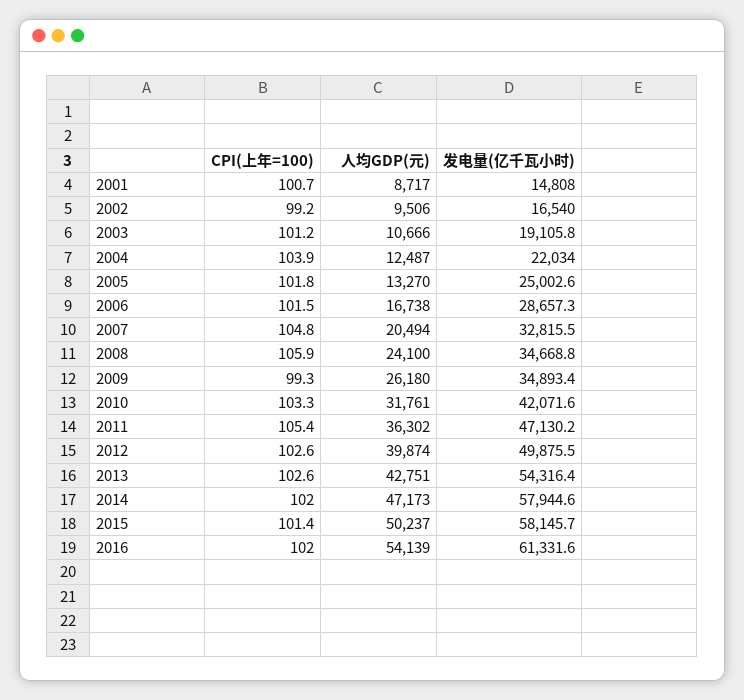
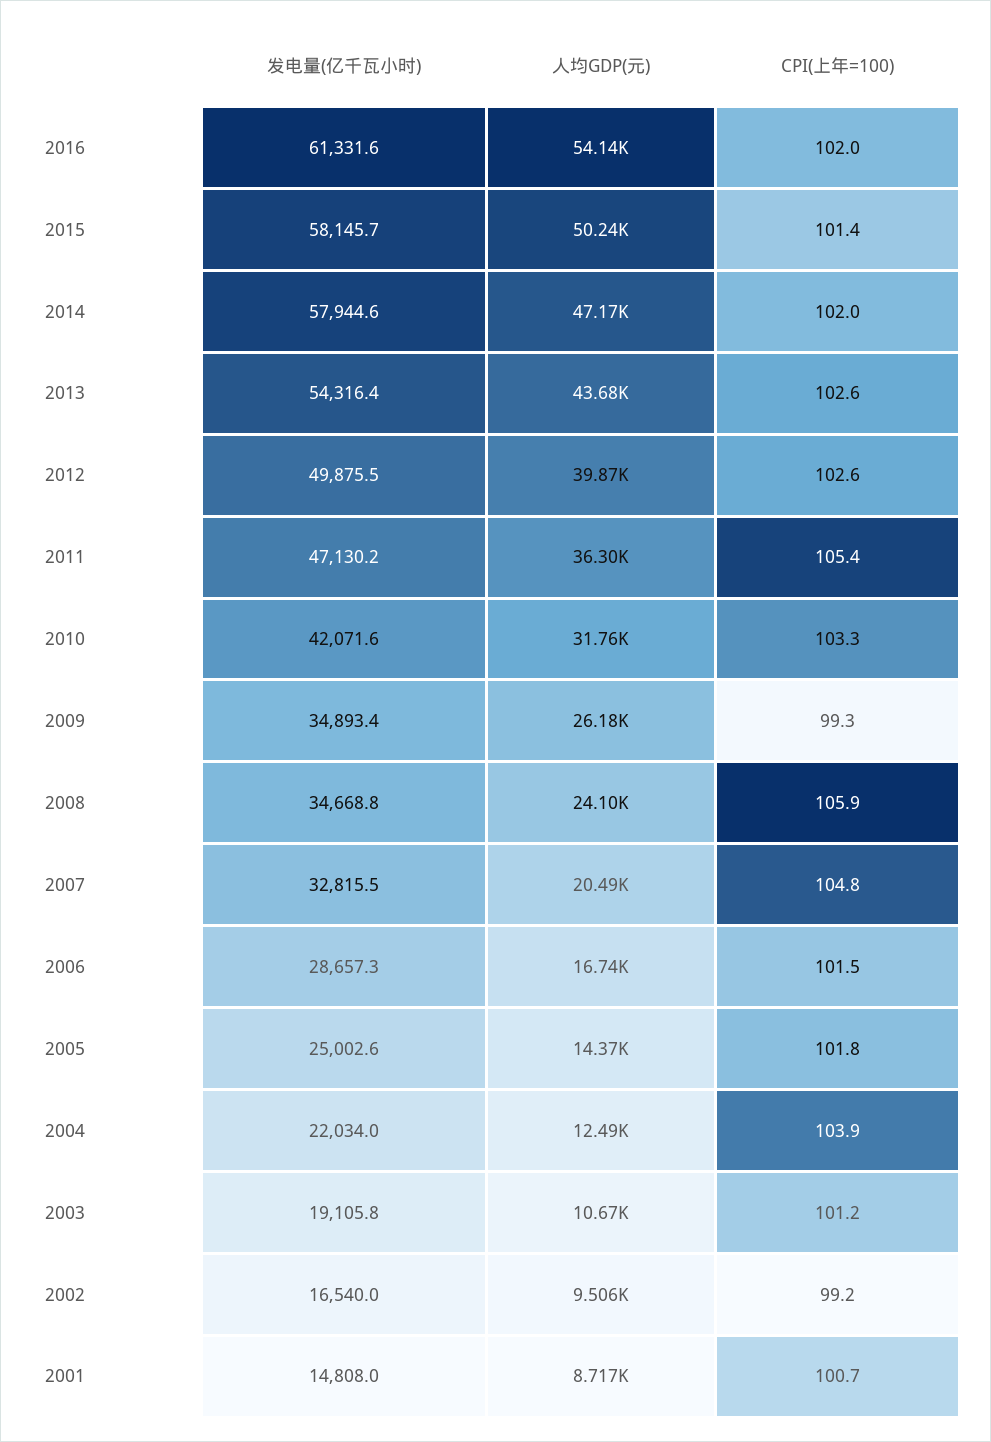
人均GDP(元), 2005: 13270 -> 14370
人均GDP(元), 2013: 42751 -> 43680

